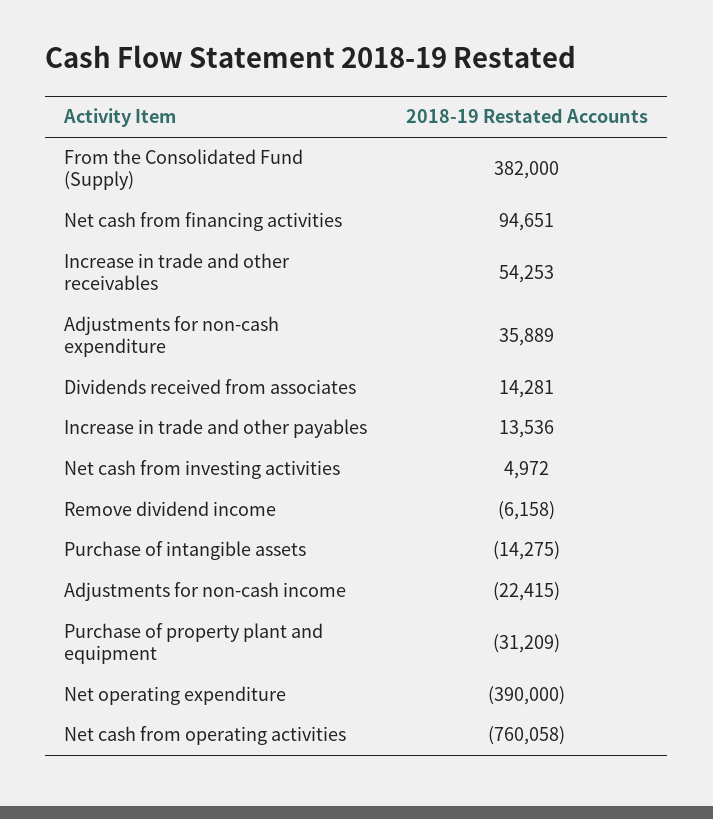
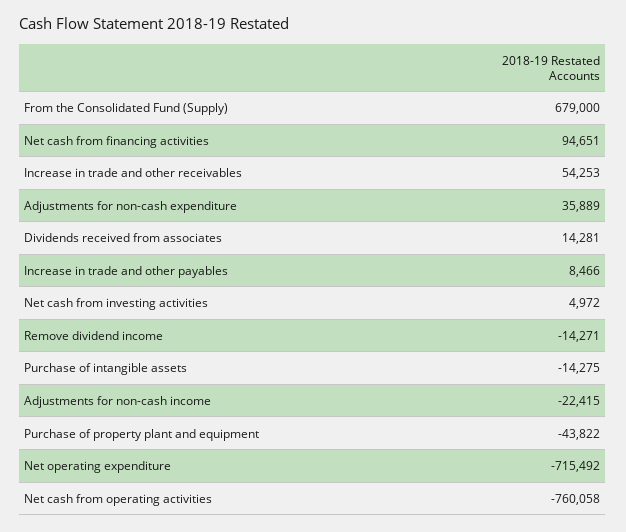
From the Consolidated Fund (Supply): 382000 -> 679000
Increase in trade and other payables: 13536 -> 8466
Remove dividend income: -6158 -> -14271
Purchase of property plant and equipment: -31209 -> -43822
Net operating expenditure: -390000 -> -715492

